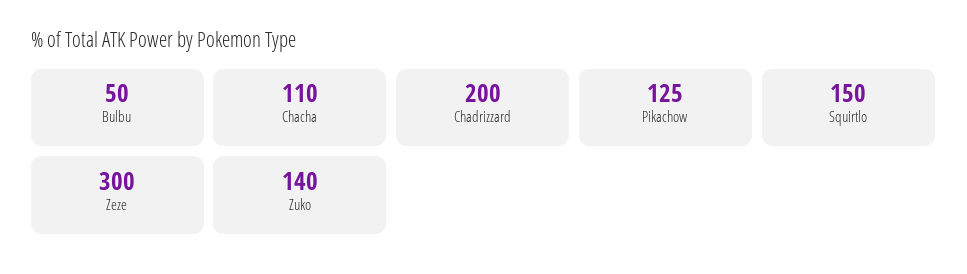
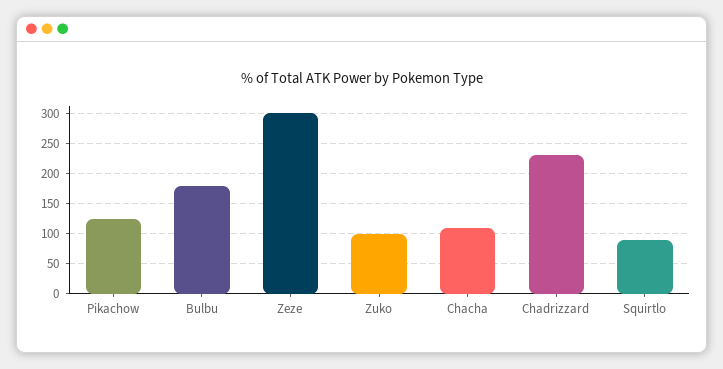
Bulbu: 50 -> 180
Chadrizzard: 200 -> 230
Squirtlo: 150 -> 90
Zuko: 140 -> 100

